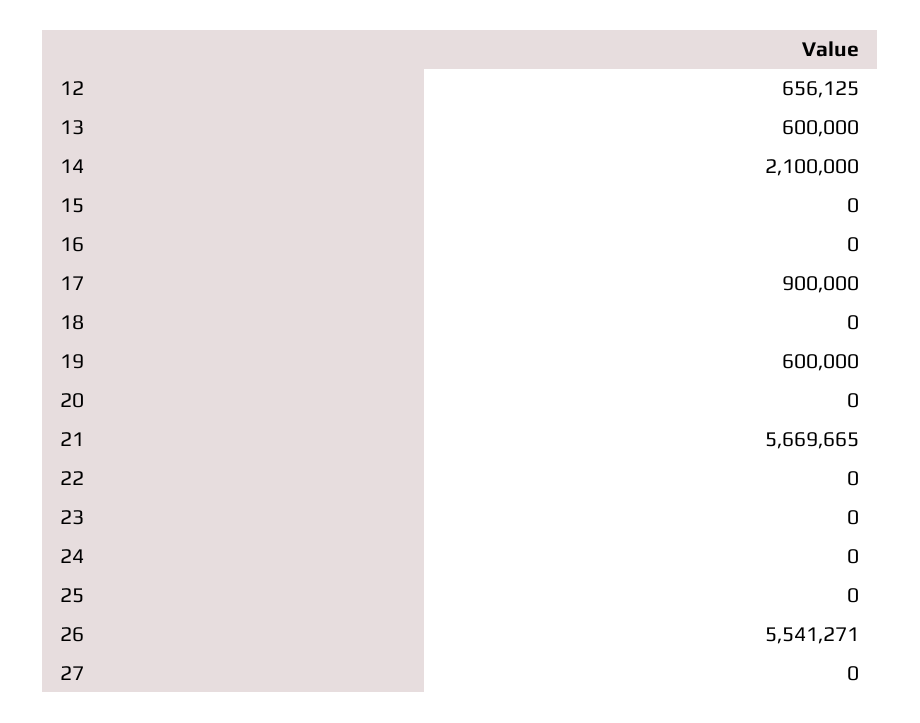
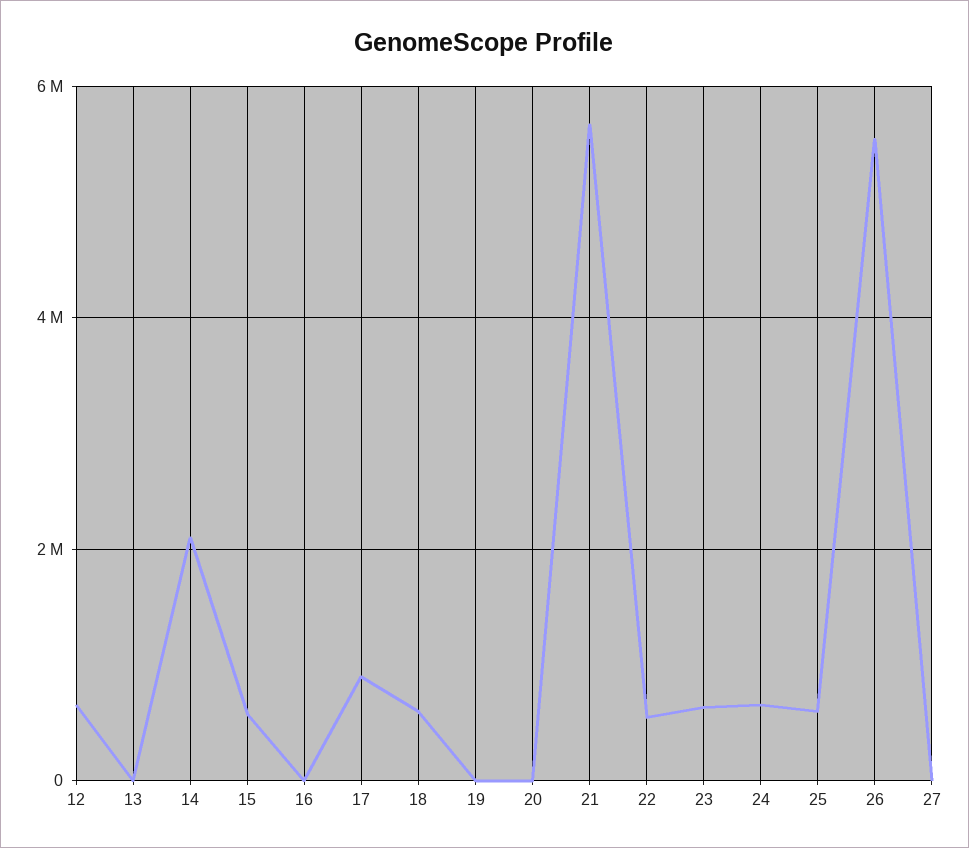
13: 600000 -> 0
15: 0 -> 600000
18: 0 -> 600000
19: 600000 -> 0
22: 0 -> 600000
23: 0 -> 600000
24: 0 -> 600000
25: 0 -> 600000

